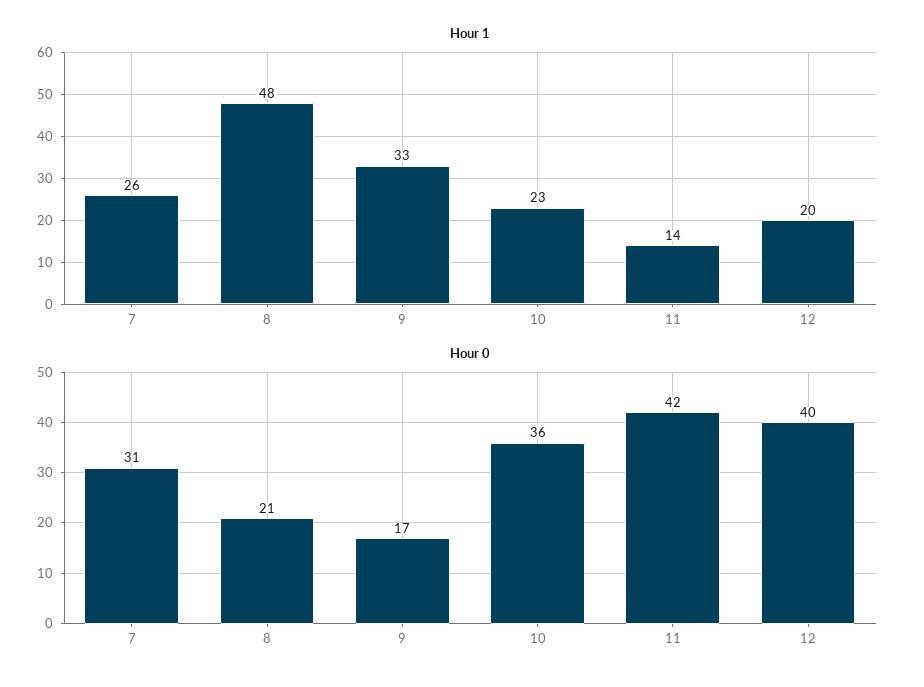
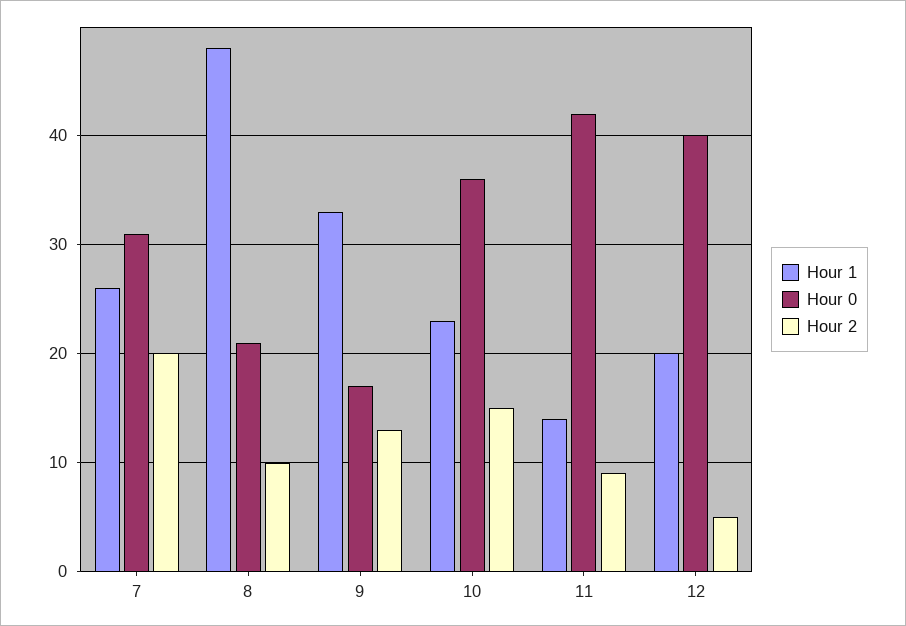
Hour 2, 7: none -> 20
Hour 2, 8: none -> 10
Hour 2, 9: none -> 13
Hour 2, 10: none -> 15
Hour 2, 11: none -> 9
Hour 2, 12: none -> 5

